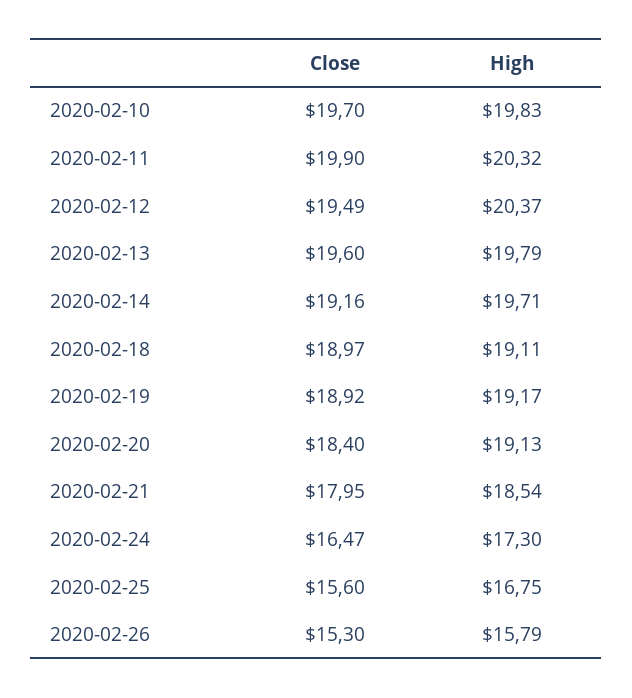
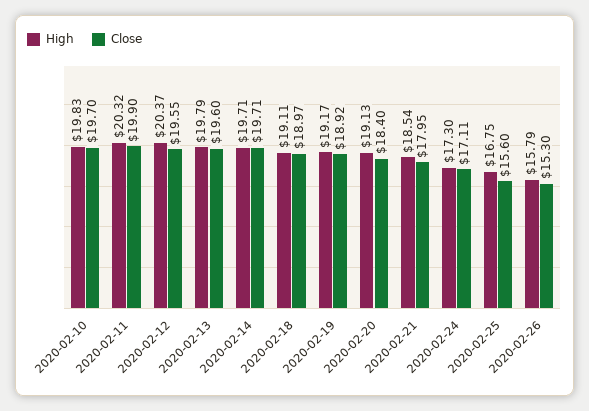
Close, 2020-02-12: 19.49 -> 19.55
Close, 2020-02-14: 19.16 -> 19.71
Close, 2020-02-24: 16.47 -> 17.11

